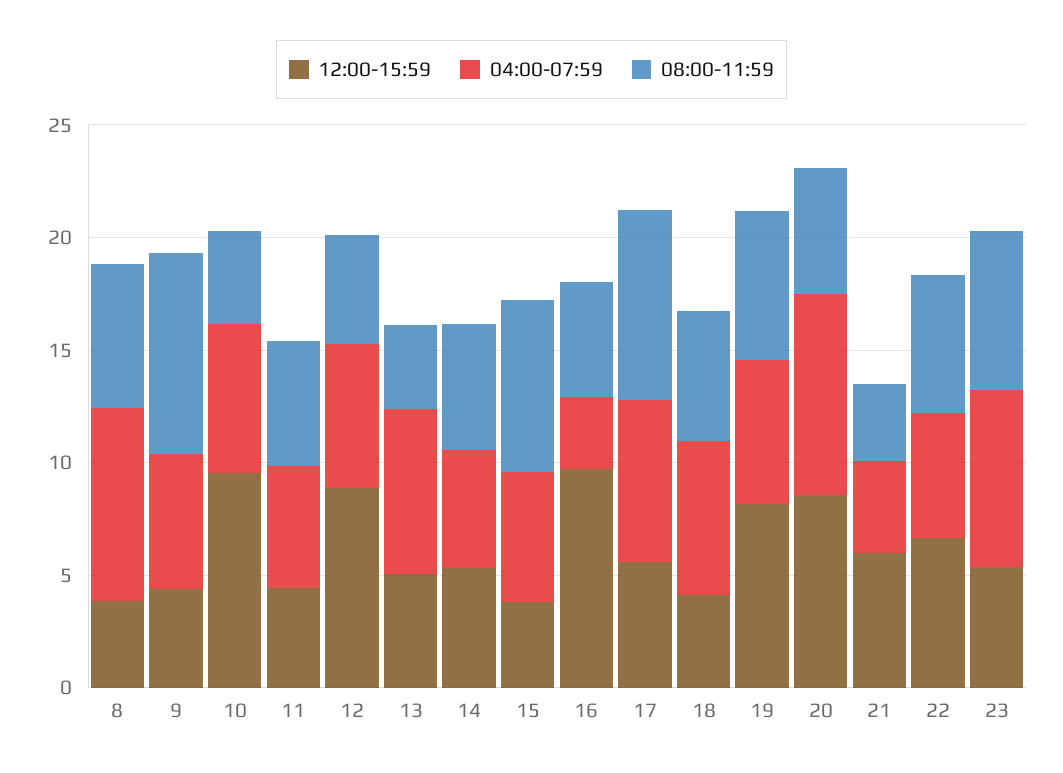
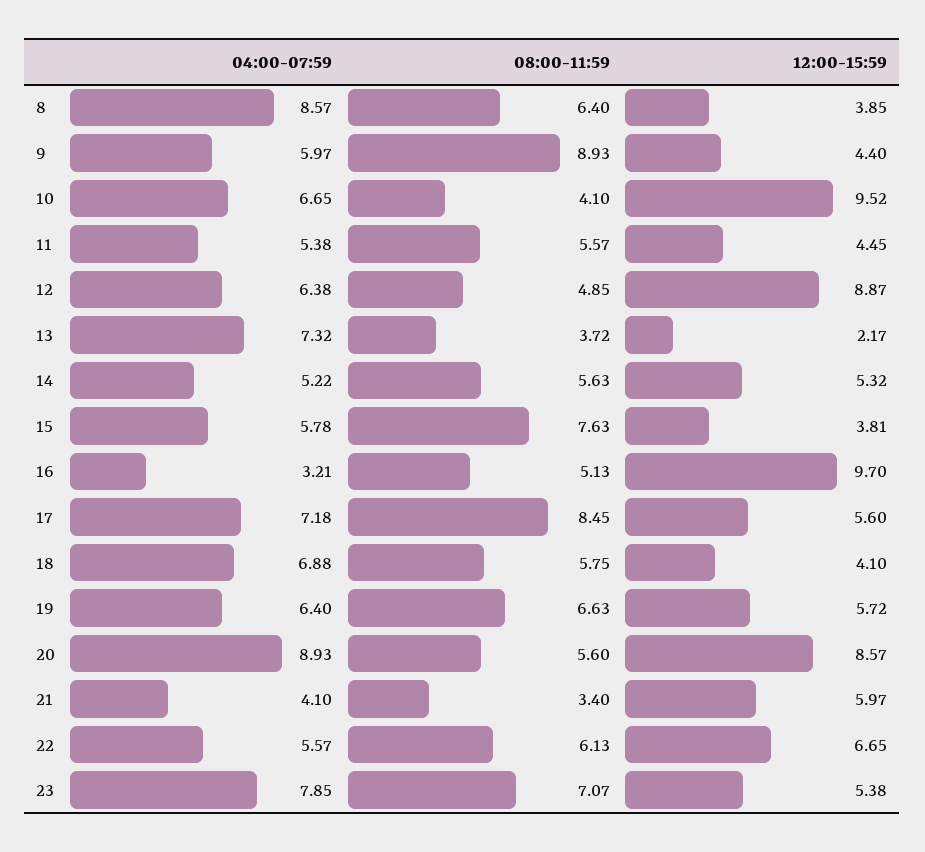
12:00-15:59, 13: 5 -> 2.17
12:00-15:59, 19: 8 -> 5.72

